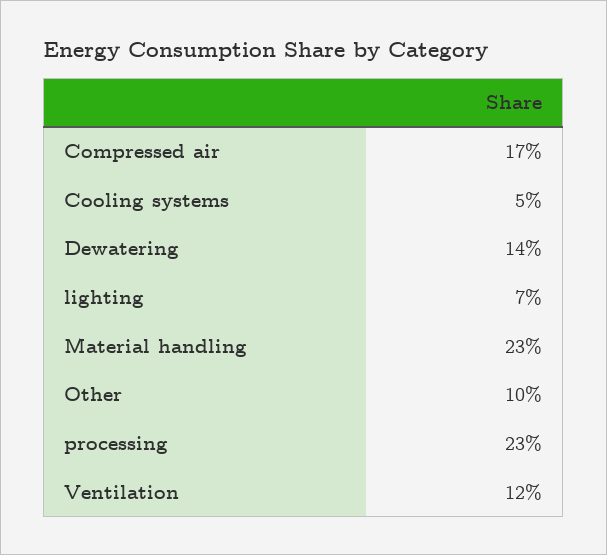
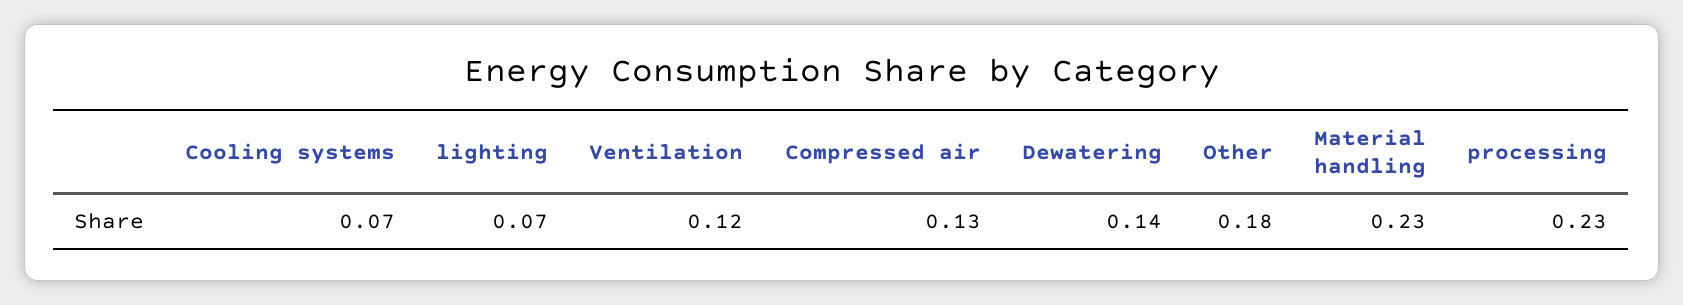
Compressed air: 0.17 -> 0.13
Cooling systems: 0.05 -> 0.07
Other: 0.1 -> 0.18

